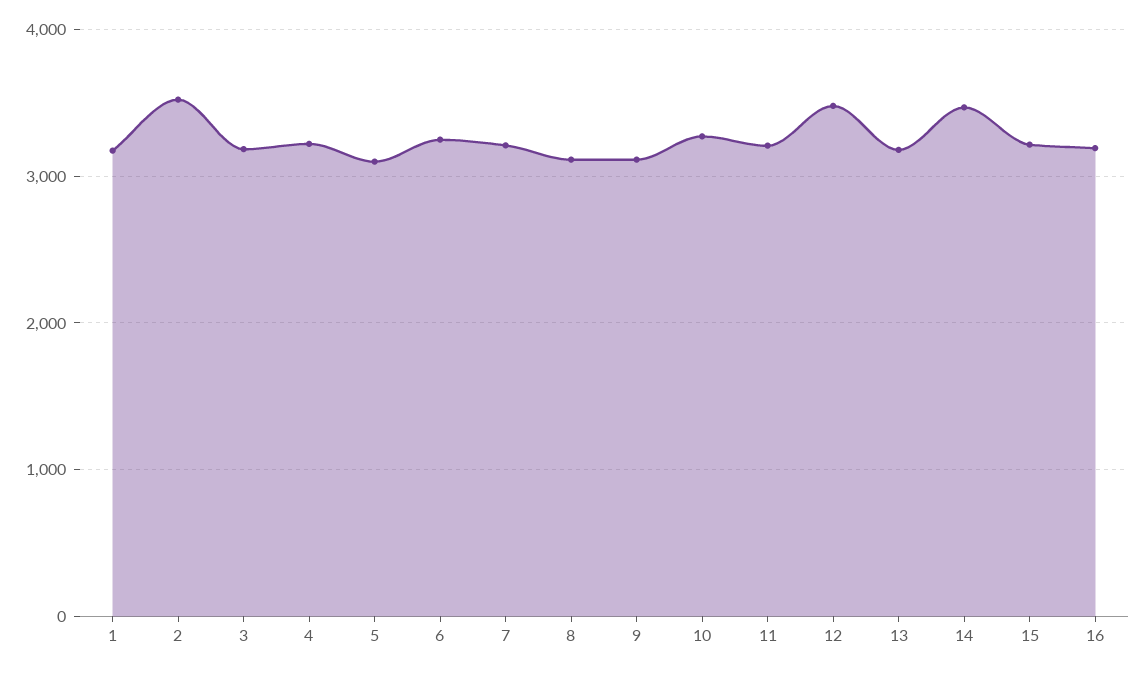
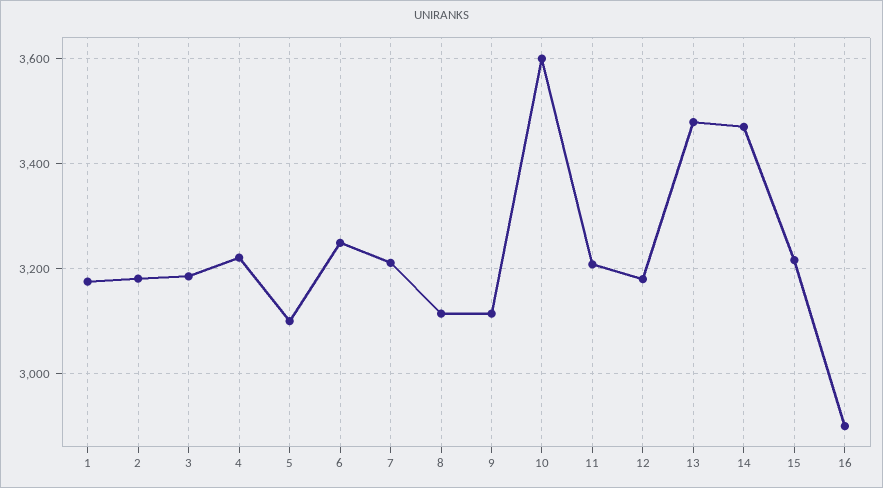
2: 3500 -> 3180
10: 3300 -> 3600
12: 3500 -> 3180
13: 3200 -> 3480
16: 3200 -> 2900

